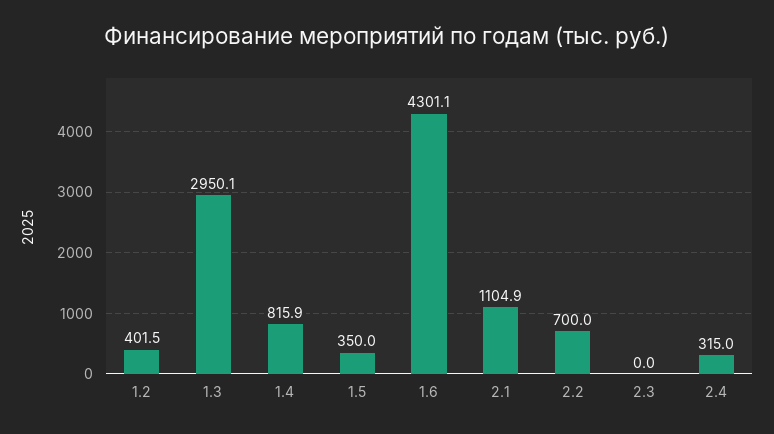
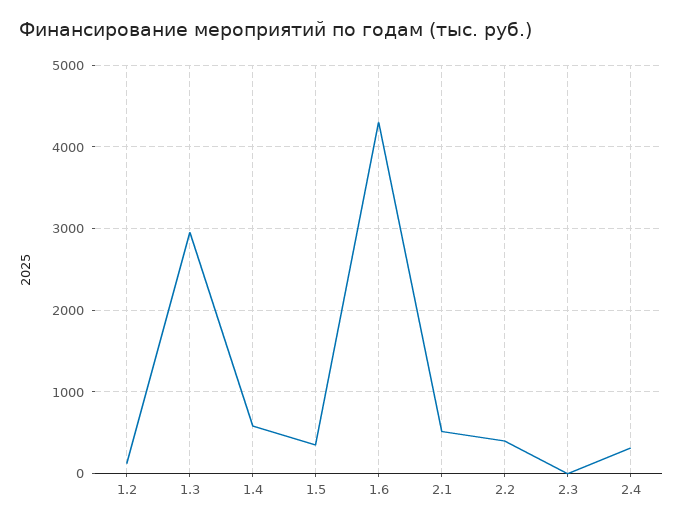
1.2: 401.5 -> 100
1.4: 815.9 -> 600
2.1: 1104.9 -> 500
2.2: 700 -> 400

